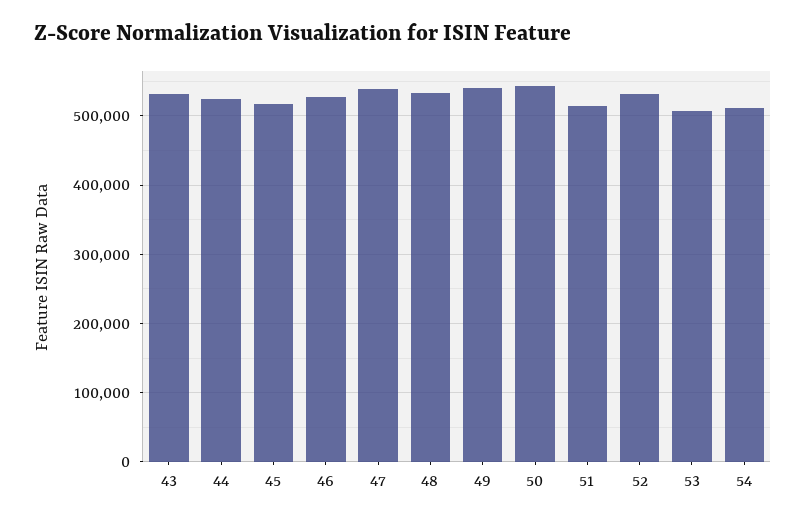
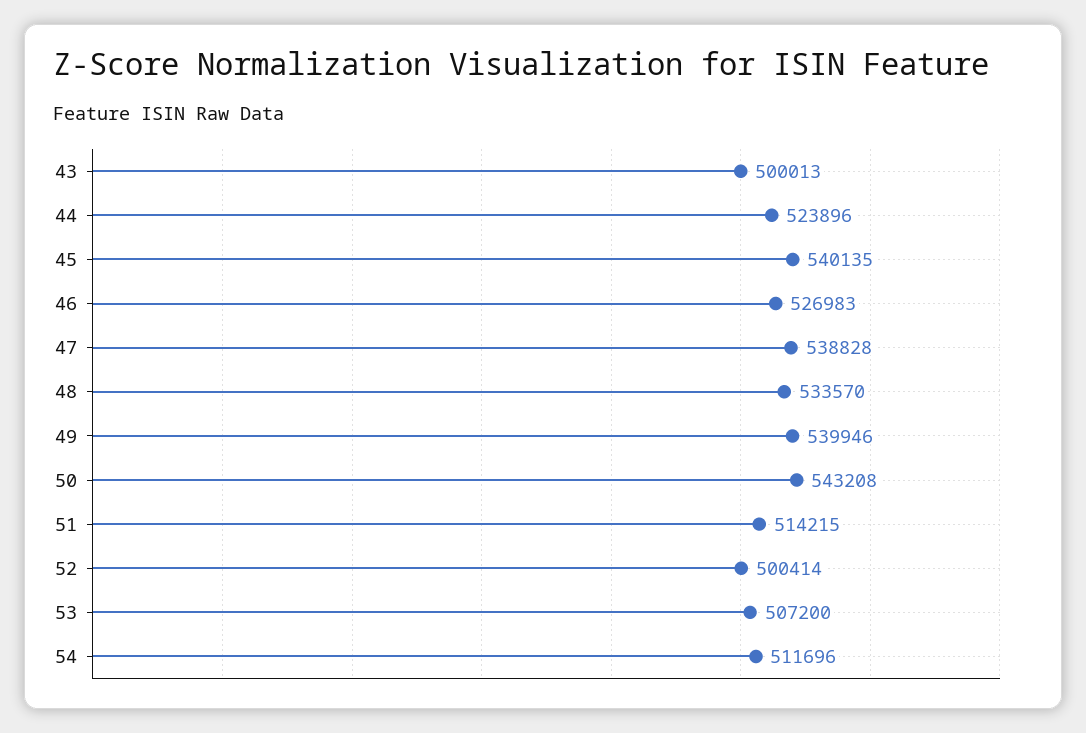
43: 530000 -> 500013
45: 520000 -> 540135
52: 530000 -> 500414

